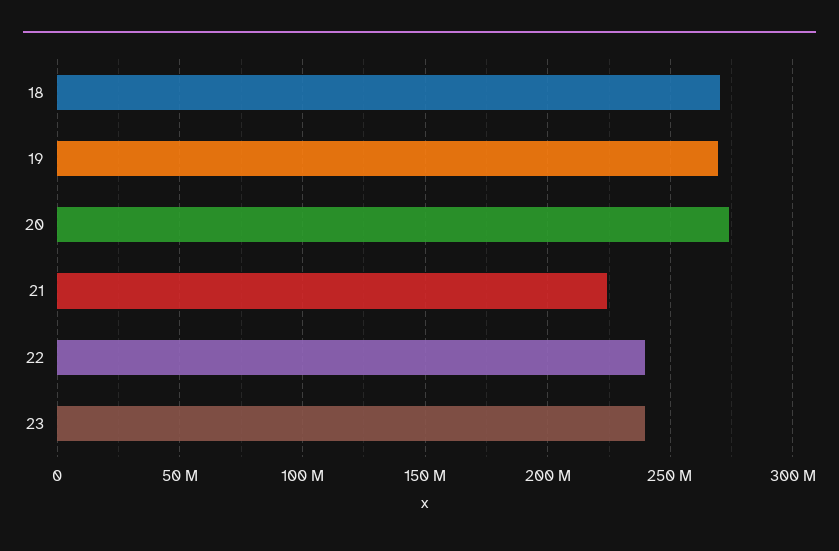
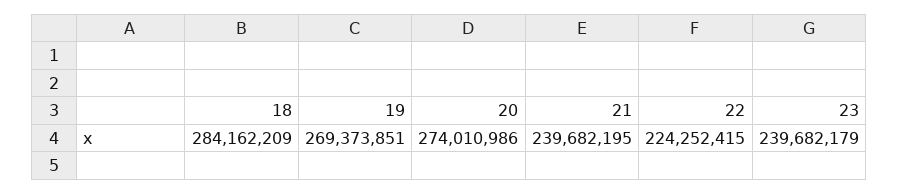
18: 270000000 -> 284162209
21: 225000000 -> 239682195
22: 240000000 -> 224252415

